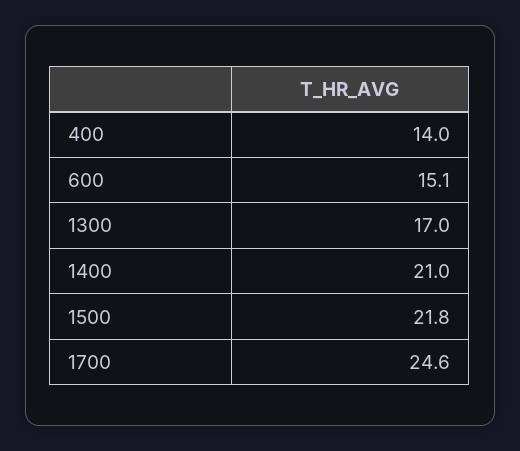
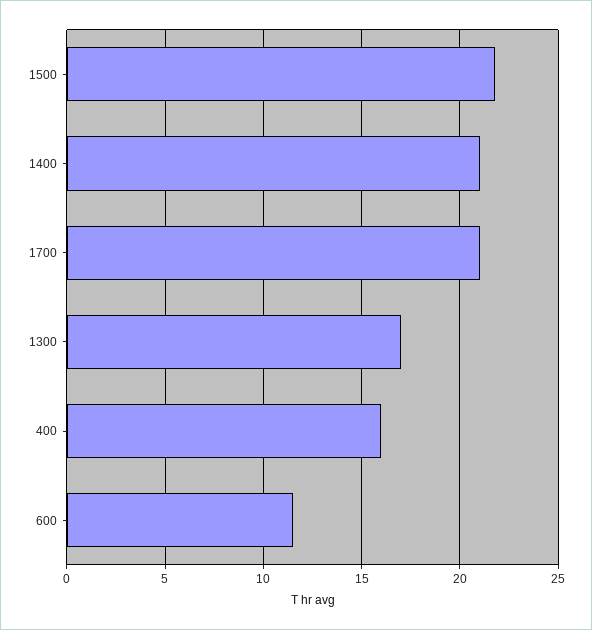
400: 14 -> 16
600: 15.1 -> 11.5
1700: 24.6 -> 21

